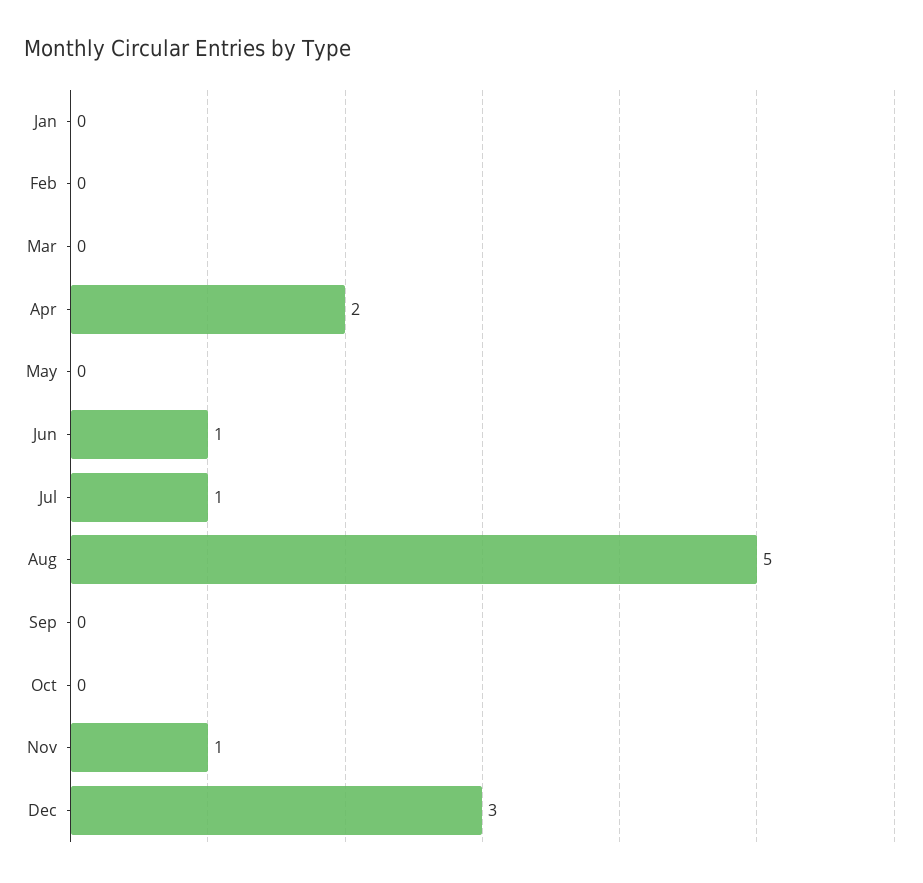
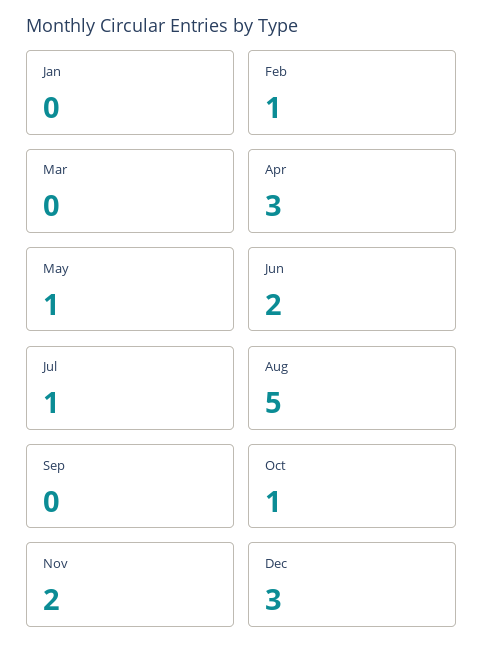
Feb: 0 -> 1
Apr: 2 -> 3
May: 0 -> 1
Jun: 1 -> 2
Oct: 0 -> 1
Nov: 1 -> 2

